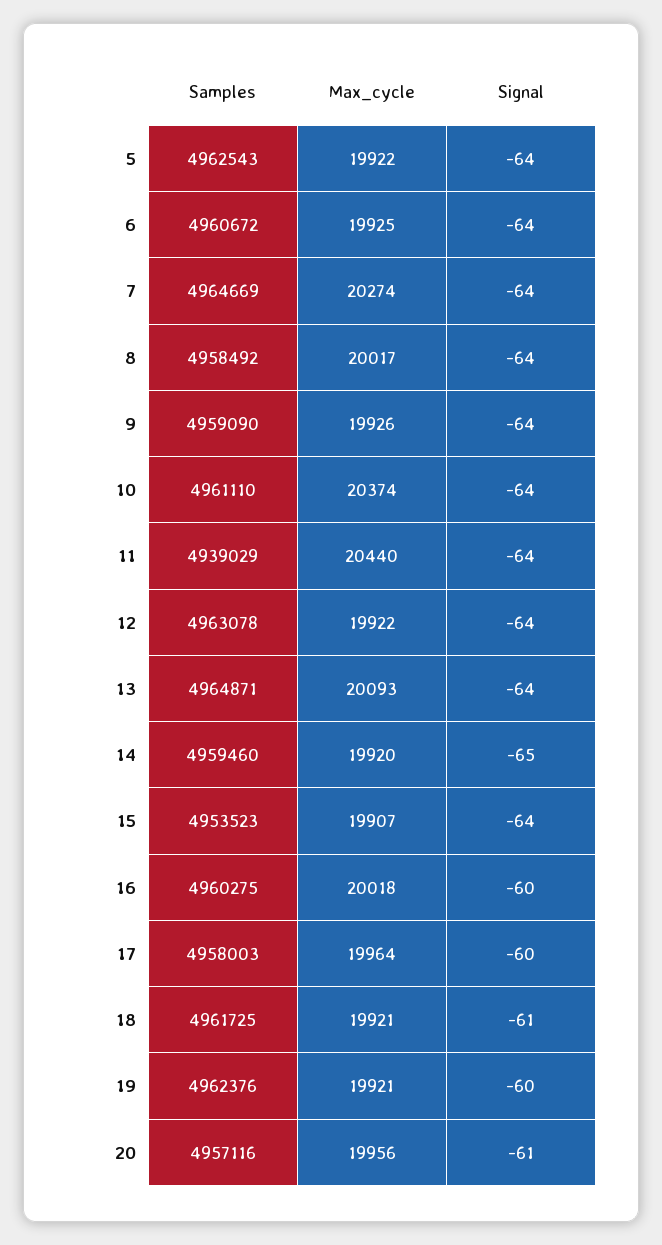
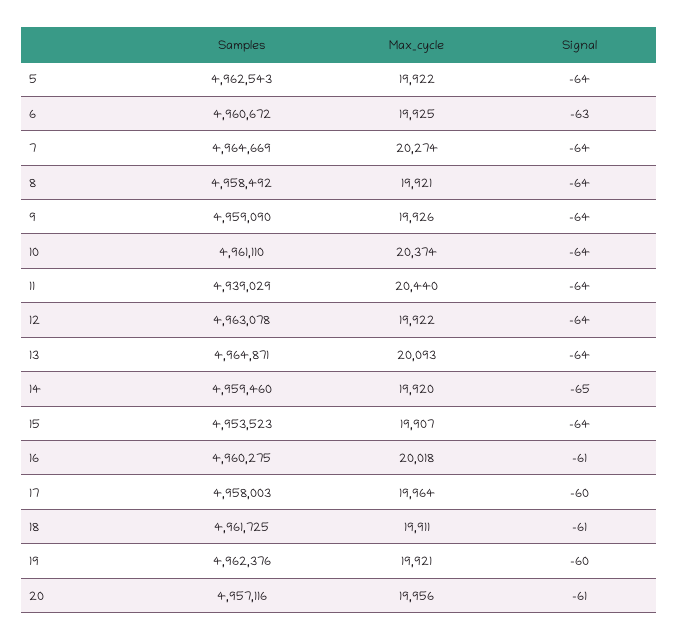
Signal, 6: -64 -> -63
Max_cycle, 8: 20017 -> 19921
Signal, 16: -60 -> -61
Max_cycle, 18: 19921 -> 19911

